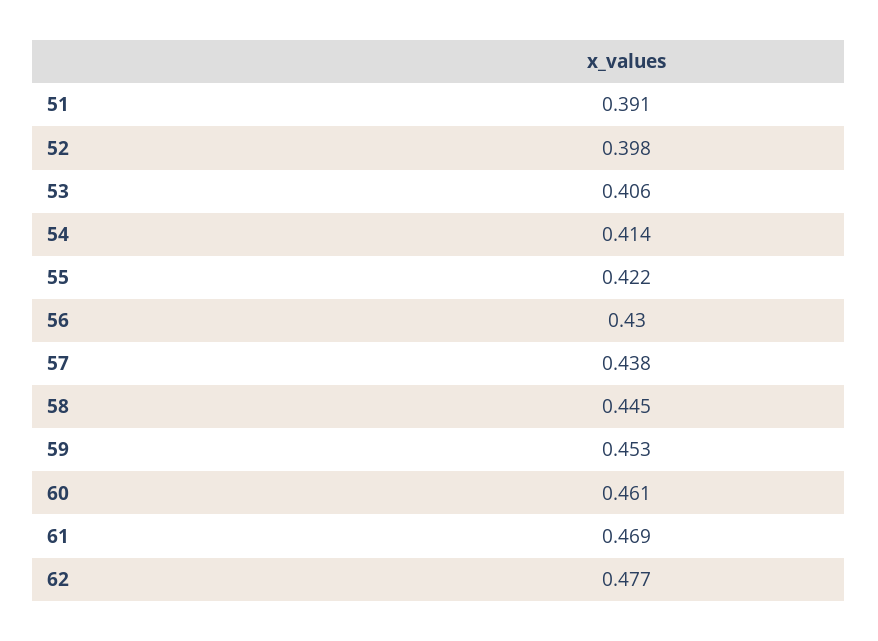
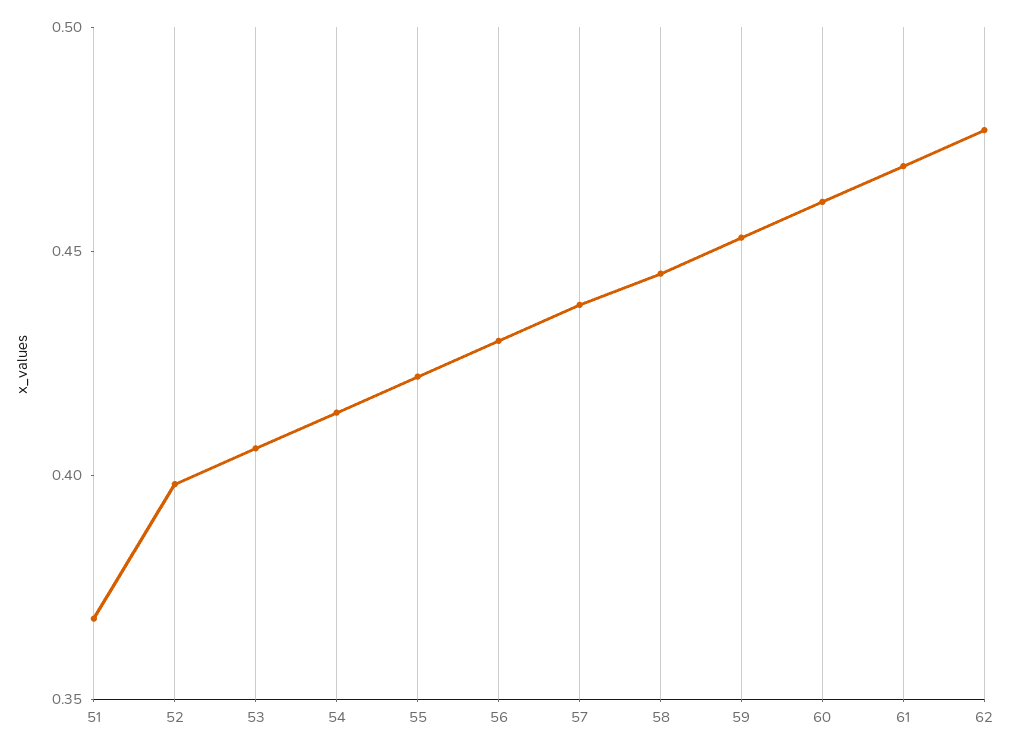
51: 0.391 -> 0.37

